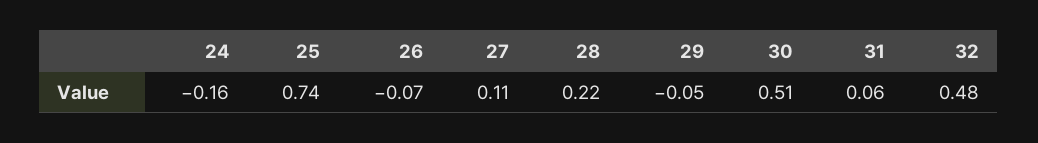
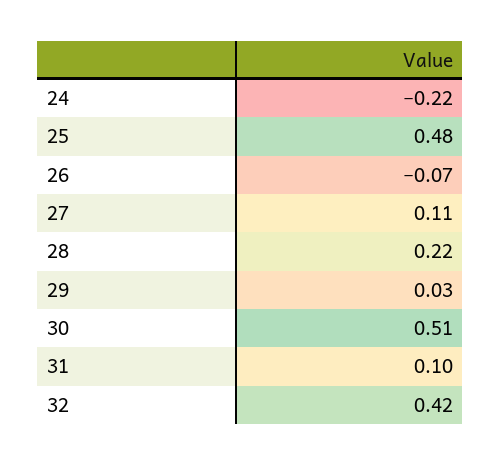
24: -0.16 -> -0.22
25: 0.74 -> 0.48
29: -0.05 -> 0.03
31: 0.06 -> 0.1
32: 0.48 -> 0.42

